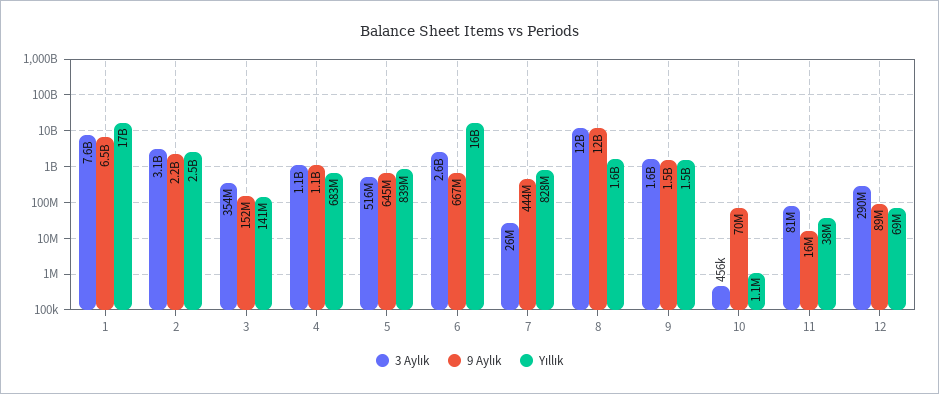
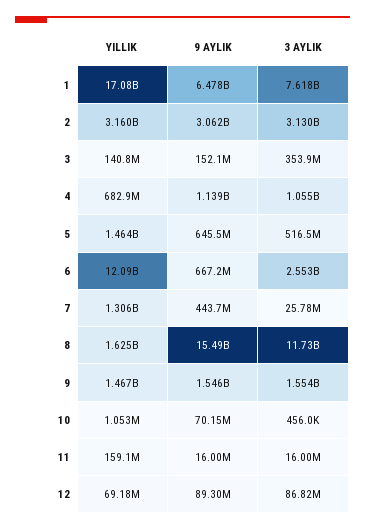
9 Aylık, 2: 2200000000 -> 3062000000
Yıllık, 2: 2500000000 -> 3160000000
Yıllık, 5: 839000000 -> 1464000000
Yıllık, 6: 16000000000 -> 12090000000
Yıllık, 7: 828000000 -> 1306000000
9 Aylık, 8: 12000000000 -> 15490000000
3 Aylık, 11: 81000000 -> 16000000
Yıllık, 11: 38000000 -> 159100000
3 Aylık, 12: 290000000 -> 86820000

